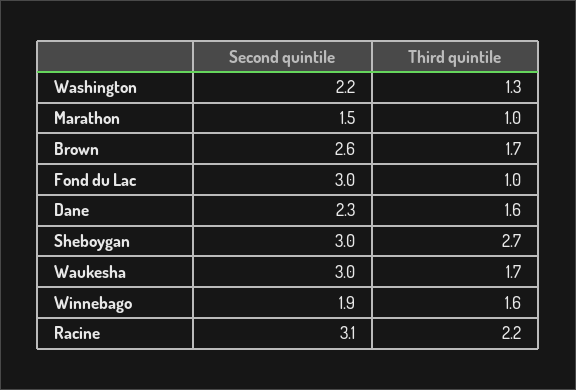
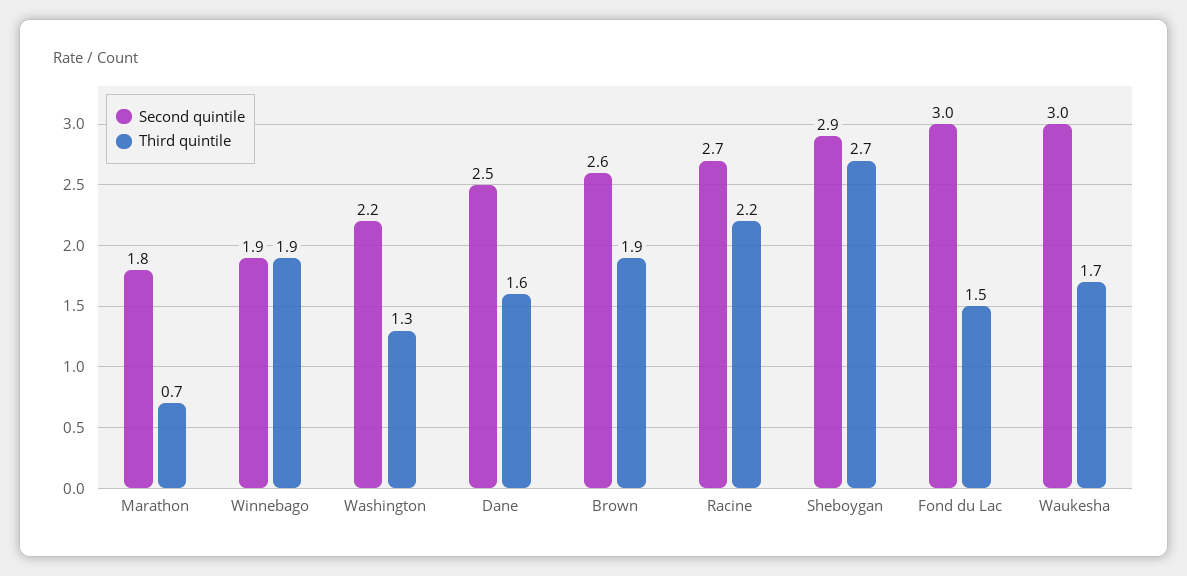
Second quintile, Marathon: 1.5 -> 1.8
Third quintile, Marathon: 1 -> 0.7
Third quintile, Brown: 1.7 -> 1.9
Third quintile, Fond du Lac: 1 -> 1.5
Second quintile, Dane: 2.3 -> 2.5
Second quintile, Sheboygan: 3 -> 2.9
Third quintile, Winnebago: 1.6 -> 1.9
Second quintile, Racine: 3.1 -> 2.7

